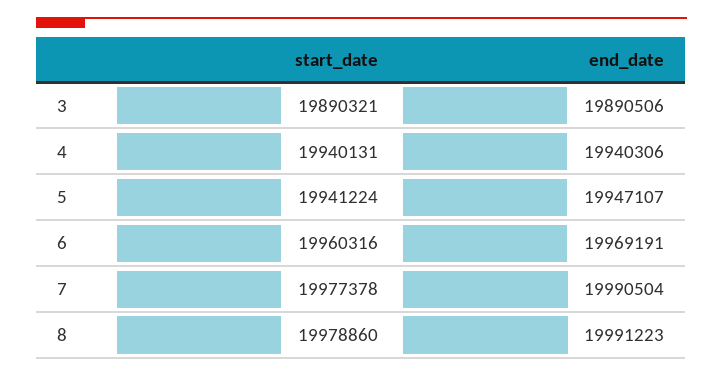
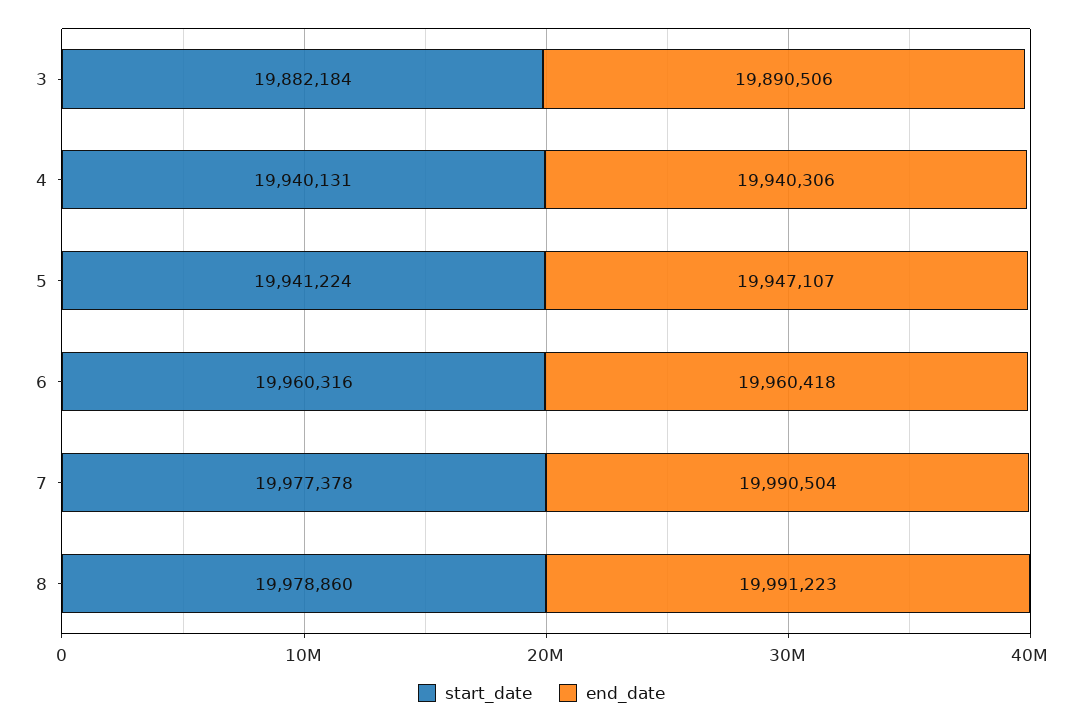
start_date, 3: 19890321 -> 19882184
end_date, 6: 19969191 -> 19960418

